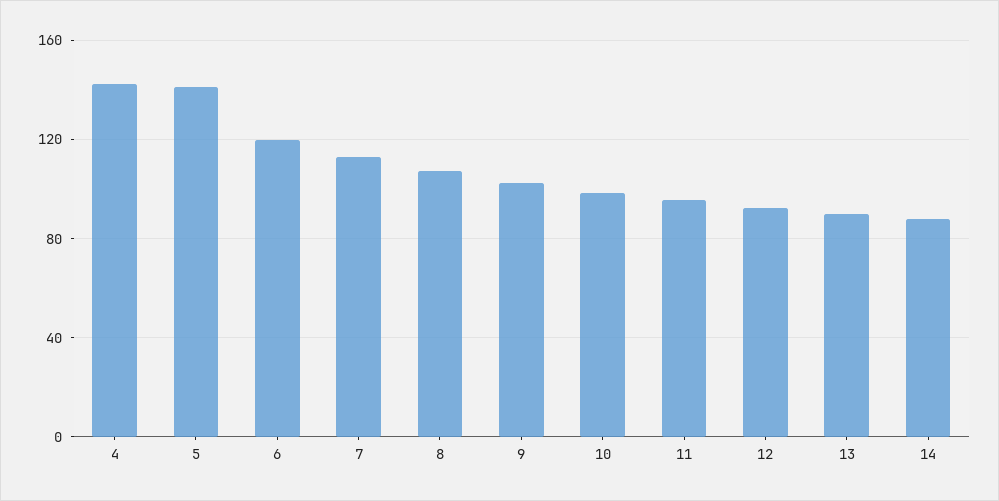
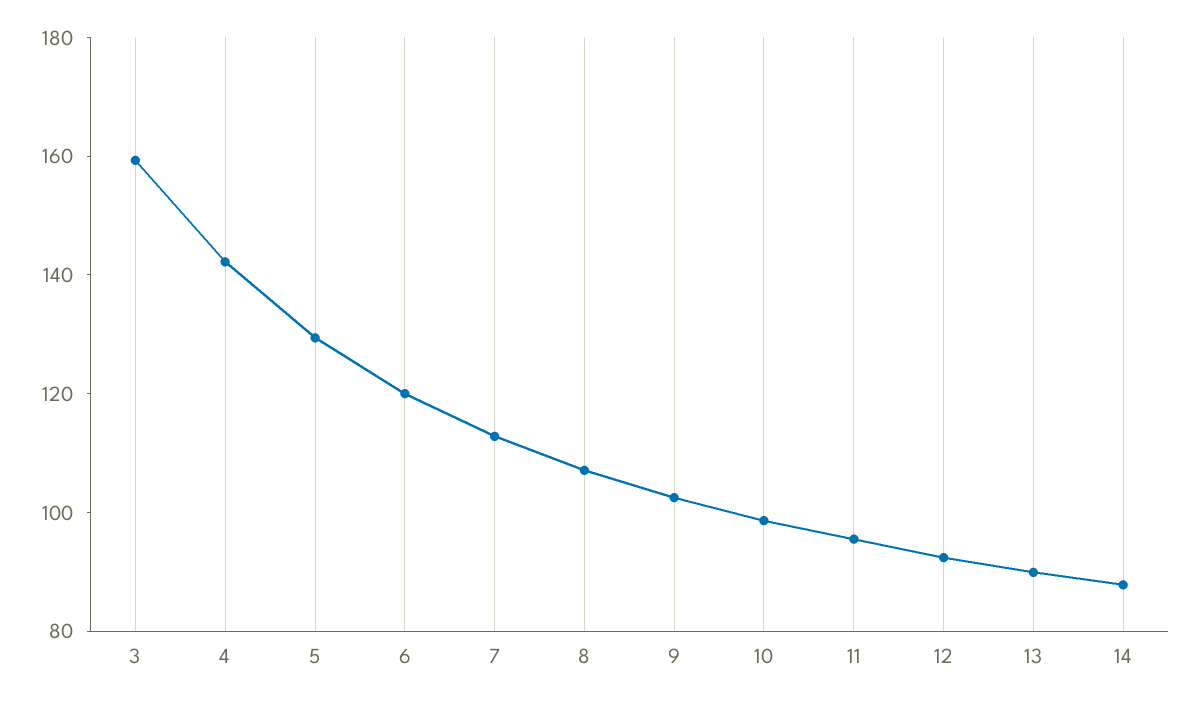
5: 140 -> 130
3: none -> 160

